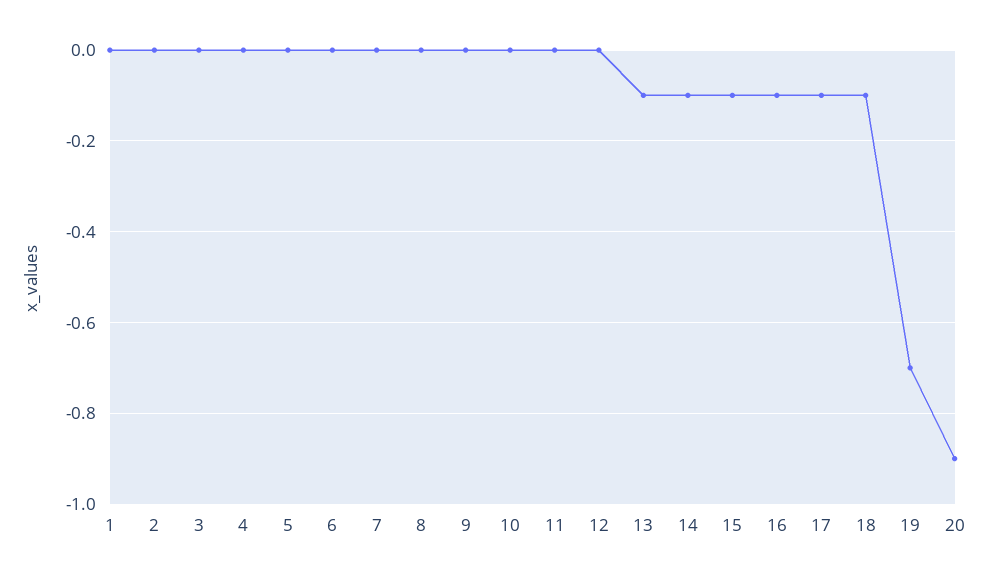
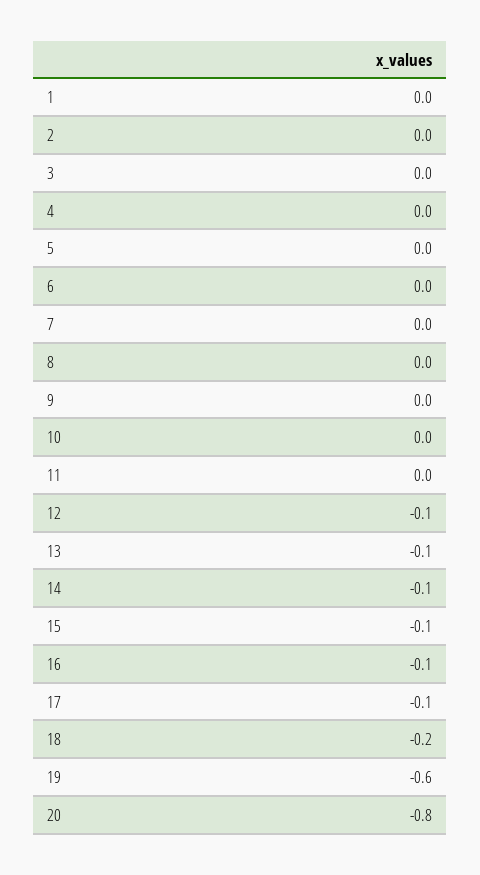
12: 0 -> -0.1
18: -0.1 -> -0.2
19: -0.7 -> -0.6
20: -0.9 -> -0.8

